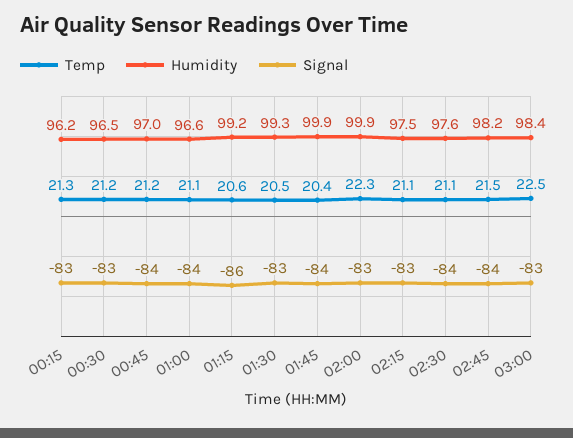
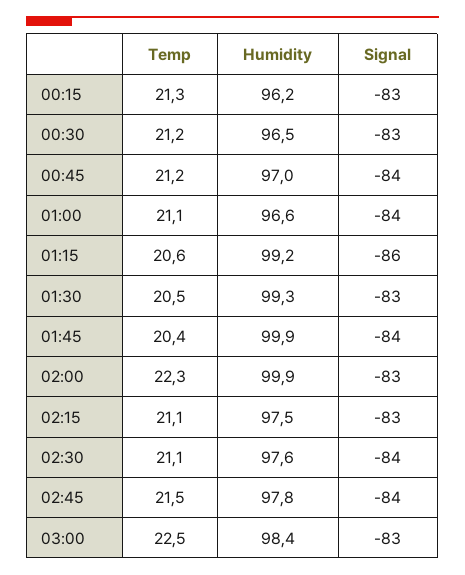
Humidity, 02:45: 98.2 -> 97.8

